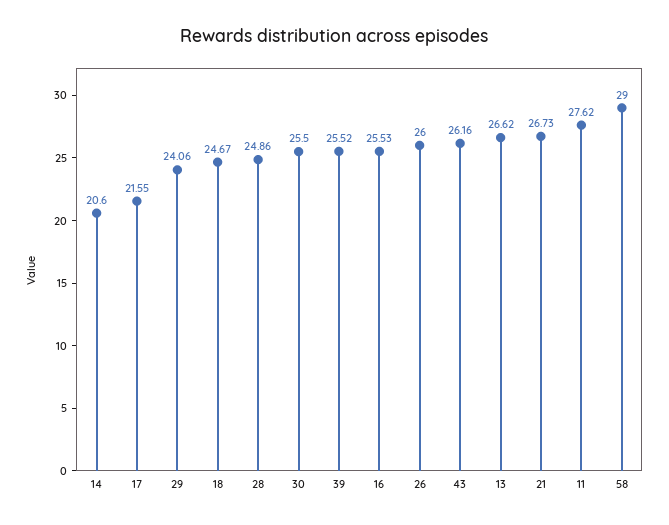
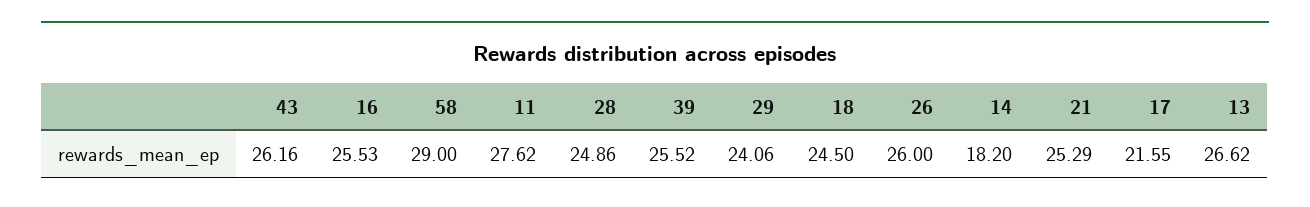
14: 20.6 -> 18.2
18: 24.67 -> 24.5
30: 25.5 -> none
21: 26.73 -> 25.29

